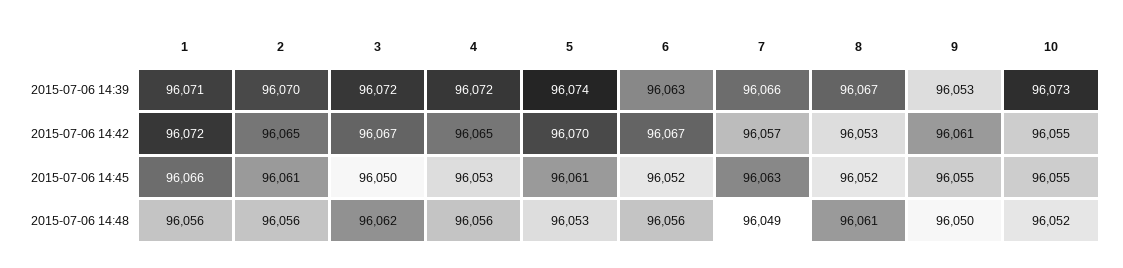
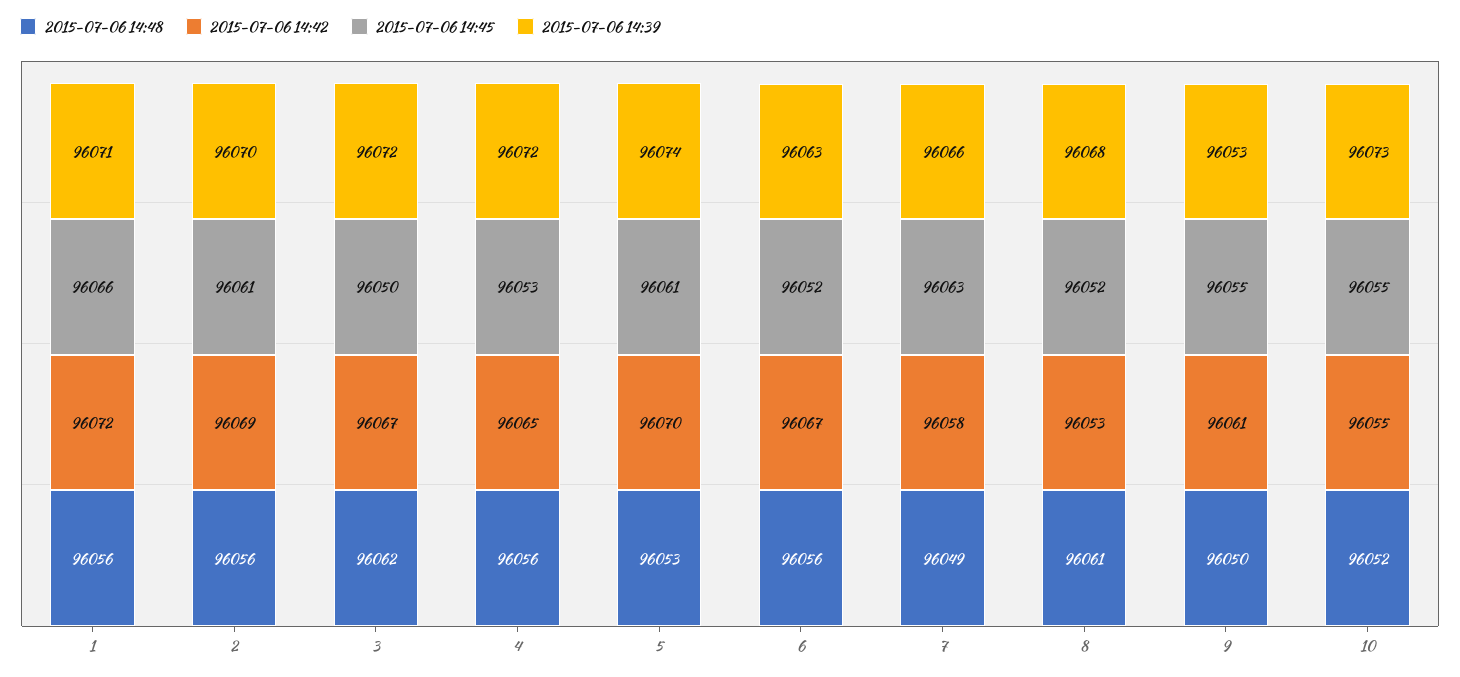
2015-07-06 14:39, 8: 96067 -> 96068
2015-07-06 14:42, 2: 96065 -> 96069
2015-07-06 14:42, 7: 96057 -> 96058

